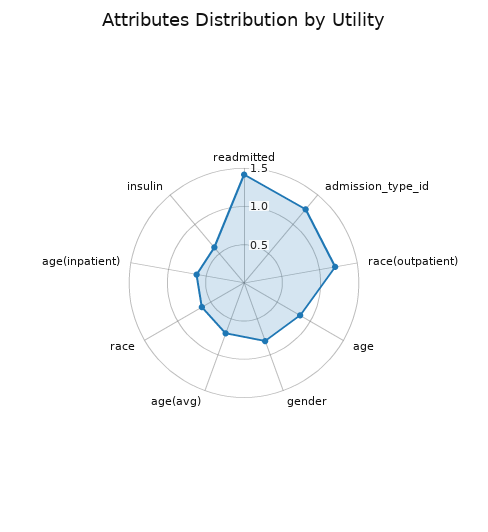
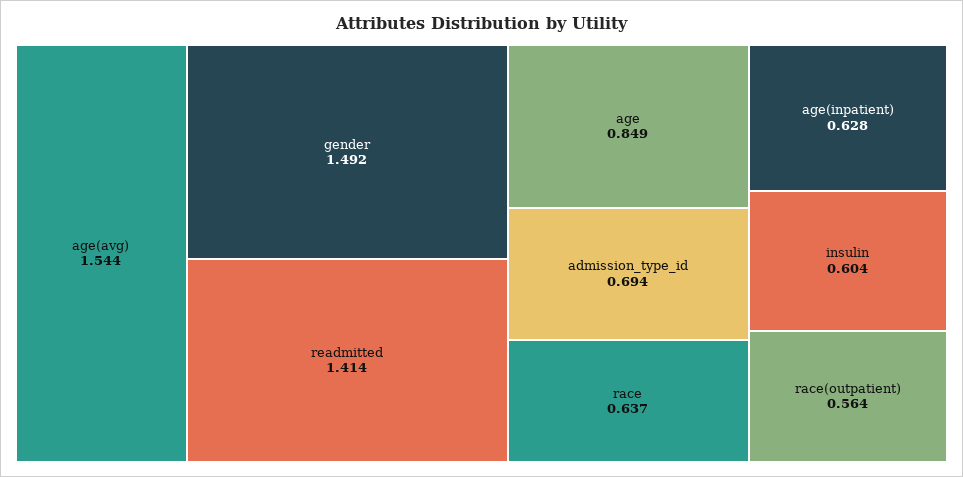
admission_type_id: 1.25 -> 0.694
race(outpatient): 1.25 -> 0.564
gender: 0.75 -> 1.492
age(avg): 0.75 -> 1.544

